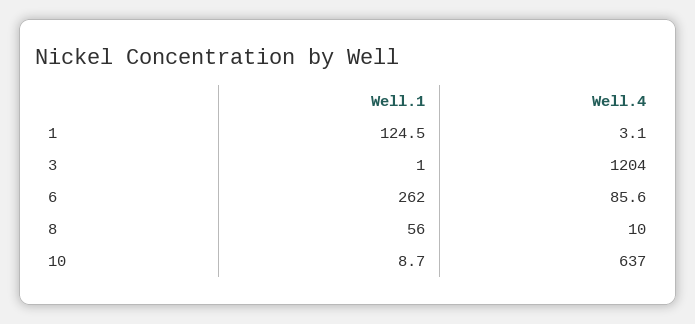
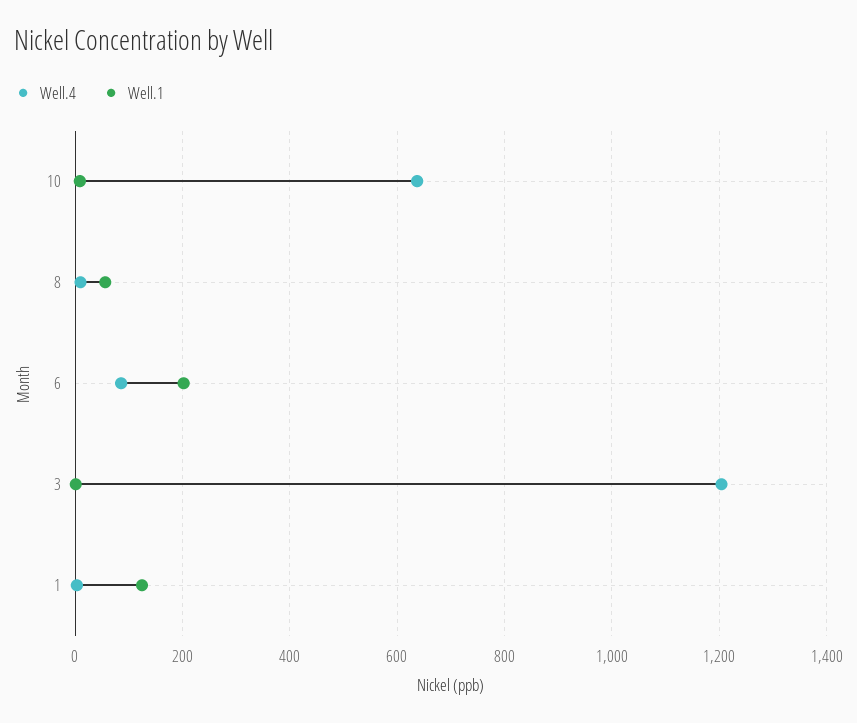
Well.1, 6: 262 -> 200

